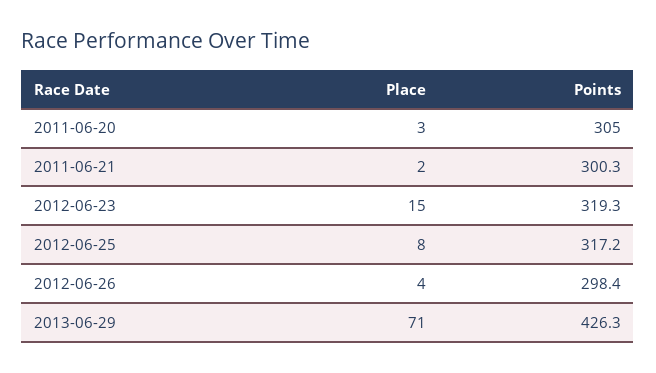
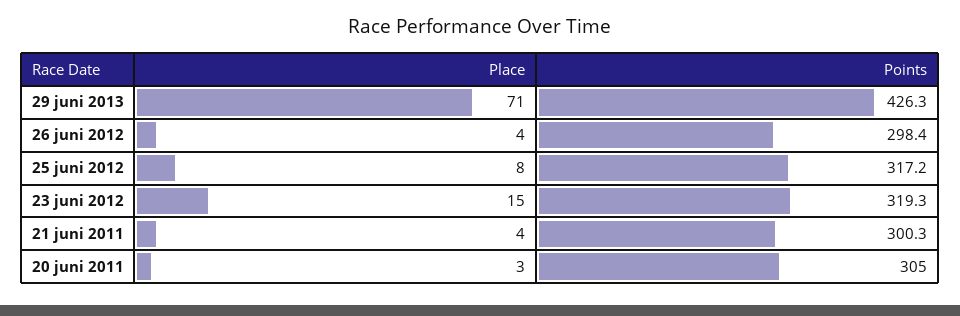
Place, 2011-06-21: 2 -> 4

